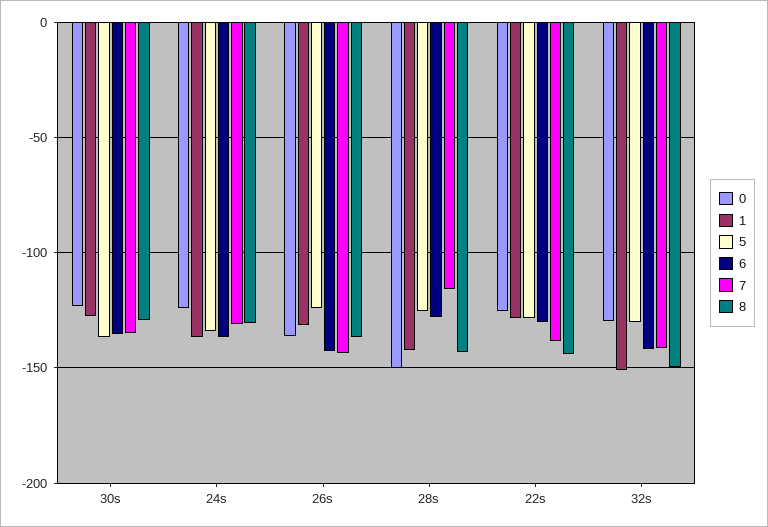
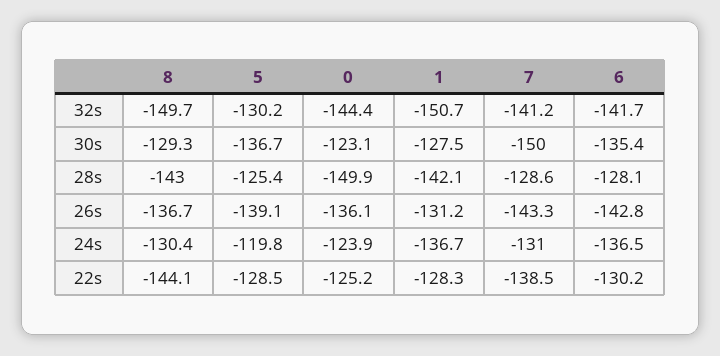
7, 30s: -135 -> -150
5, 24s: -135 -> -119.8
5, 26s: -125 -> -139.1
7, 28s: -115 -> -128.6
0, 32s: -130 -> -144.4

